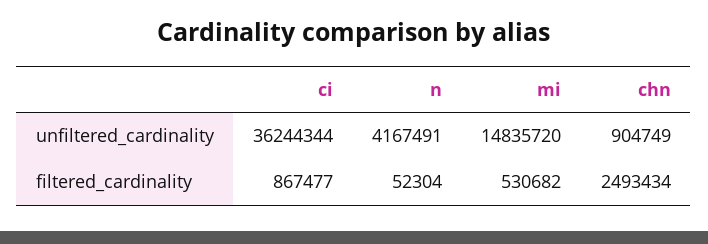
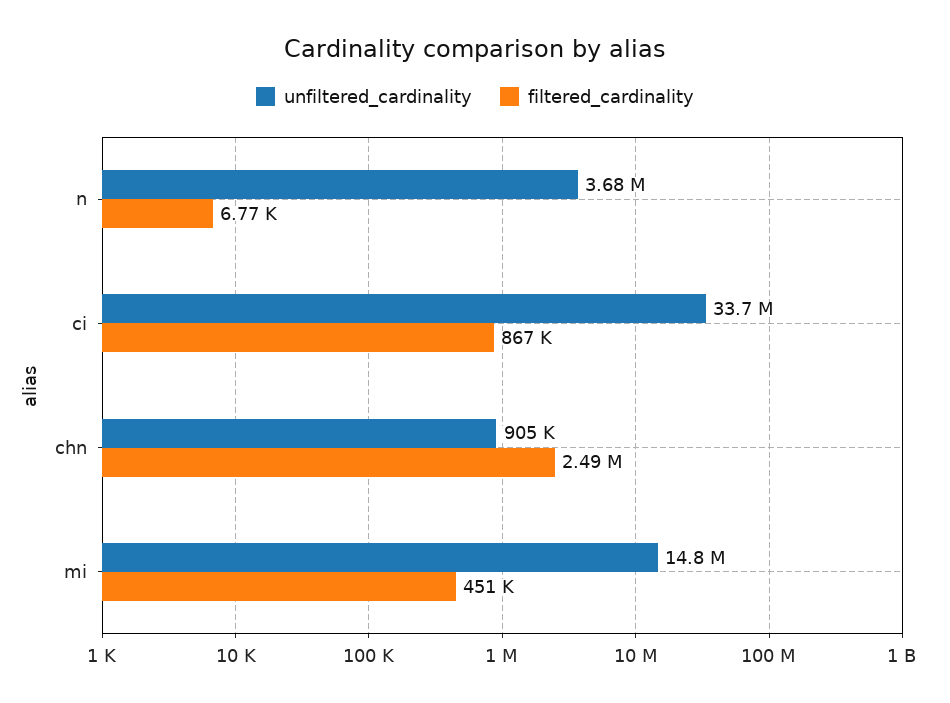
unfiltered_cardinality, ci: 36244344 -> 33700000
unfiltered_cardinality, n: 4167491 -> 3680000
filtered_cardinality, n: 52304 -> 6770
filtered_cardinality, mi: 530682 -> 451000

